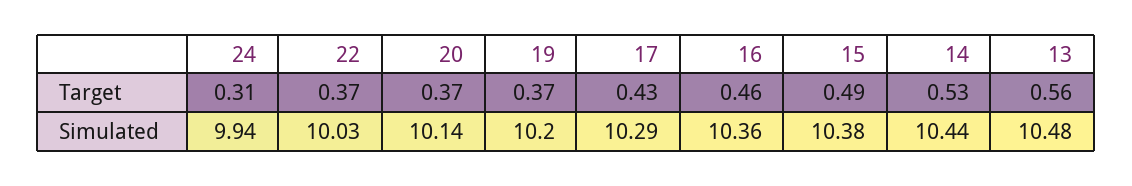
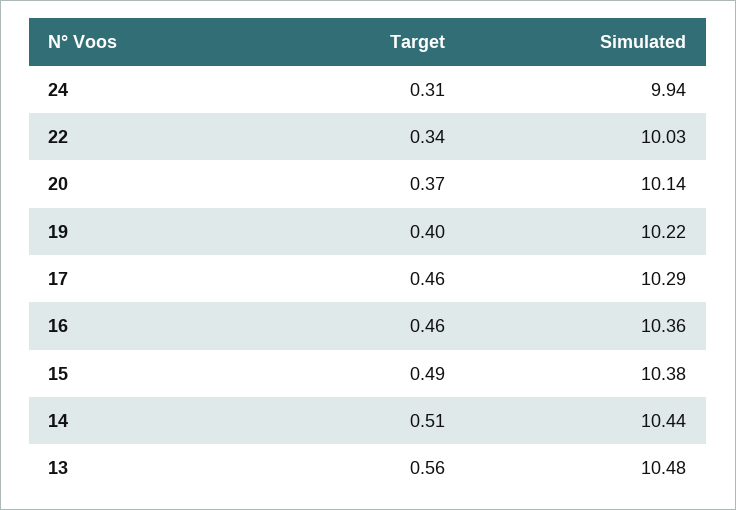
22, Target: 0.37 -> 0.34
19, Target: 0.37 -> 0.4
17, Target: 0.43 -> 0.46
14, Target: 0.53 -> 0.51
19, Simulated: 10.2 -> 10.22

